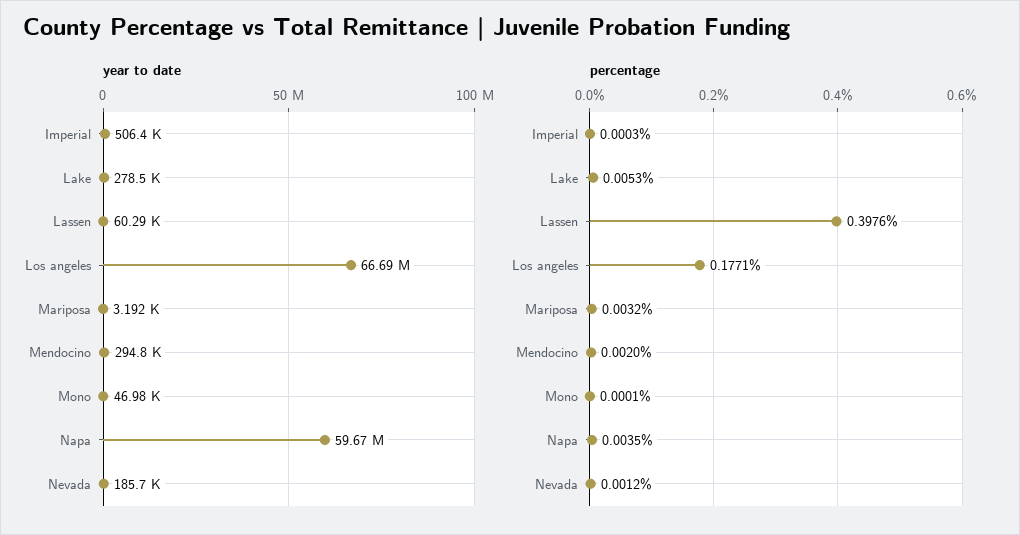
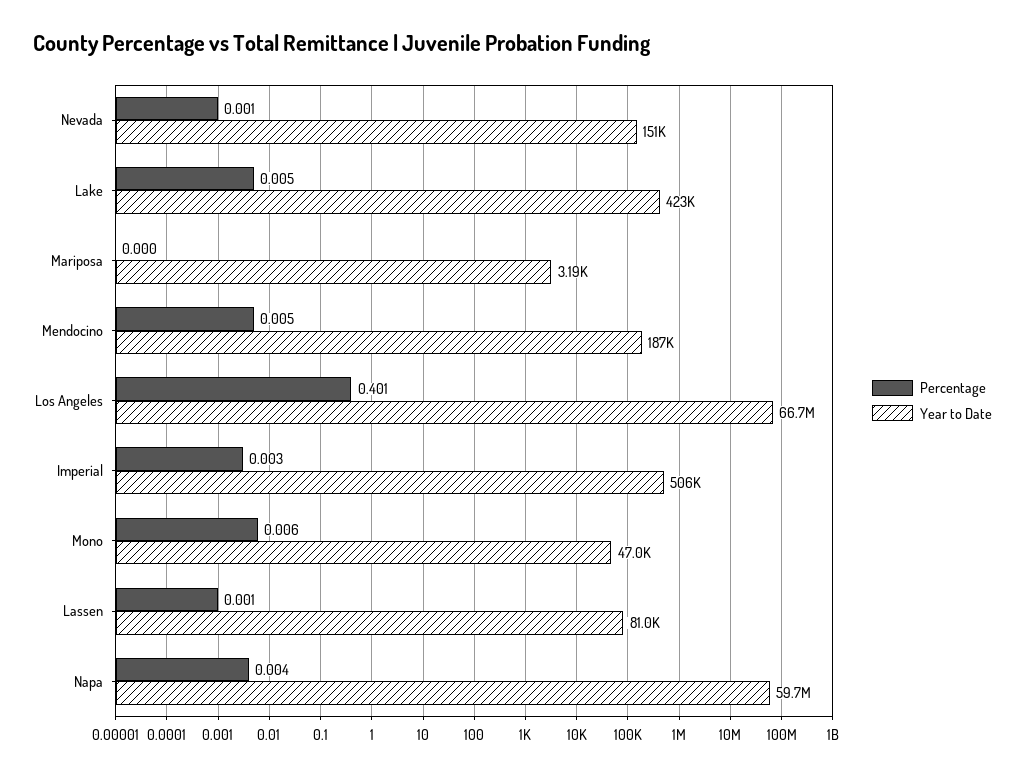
year to date, Lake: 278500 -> 423000
year to date, Lassen: 60290 -> 81000
year to date, Mendocino: 294800 -> 187000
year to date, Nevada: 185700 -> 151000
percentage, Imperial: 0.0003 -> 0.003
percentage, Lassen: 0.3976 -> 0.001
percentage, Los angeles: 0.1771 -> 0.401
percentage, Mariposa: 0.0032 -> 0
percentage, Mendocino: 0.002 -> 0.005
percentage, Mono: 0.0001 -> 0.006

